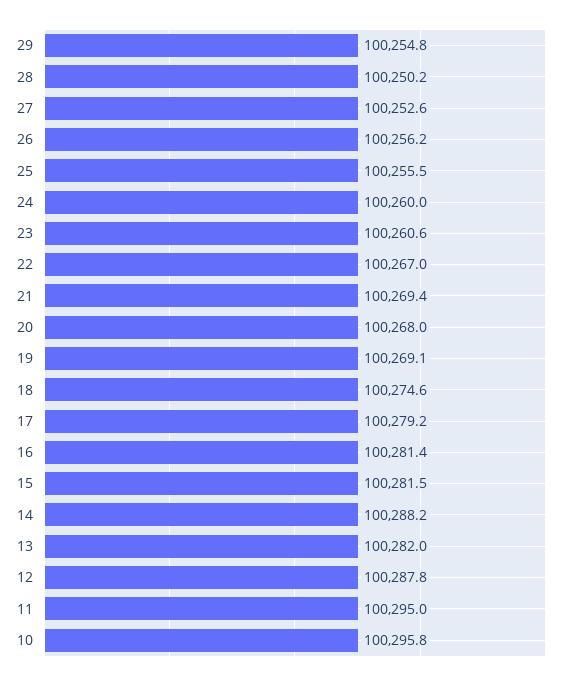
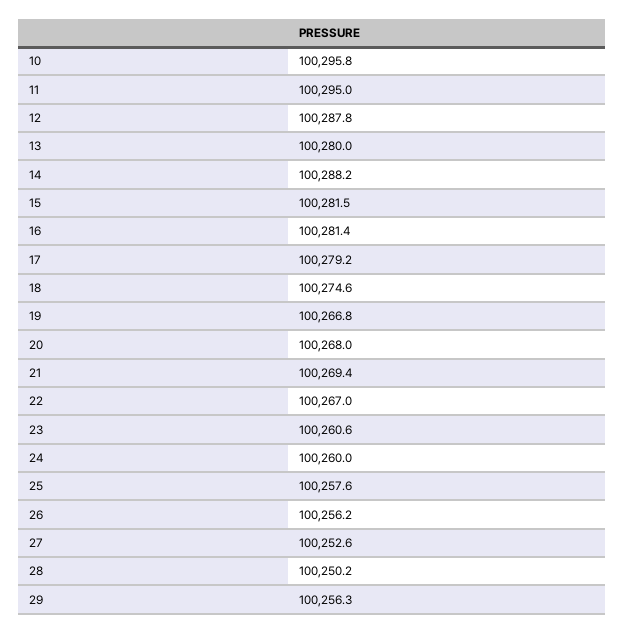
29: 100254.8 -> 100256.3
25: 100255.5 -> 100257.6
19: 100269.1 -> 100266.8
13: 100282 -> 100280

